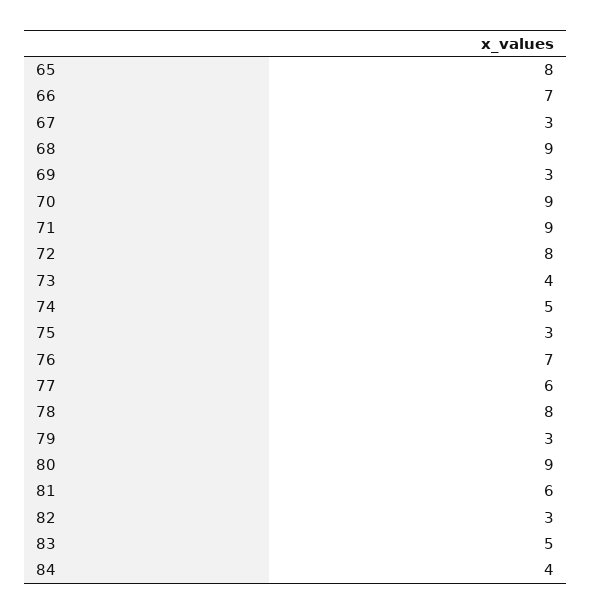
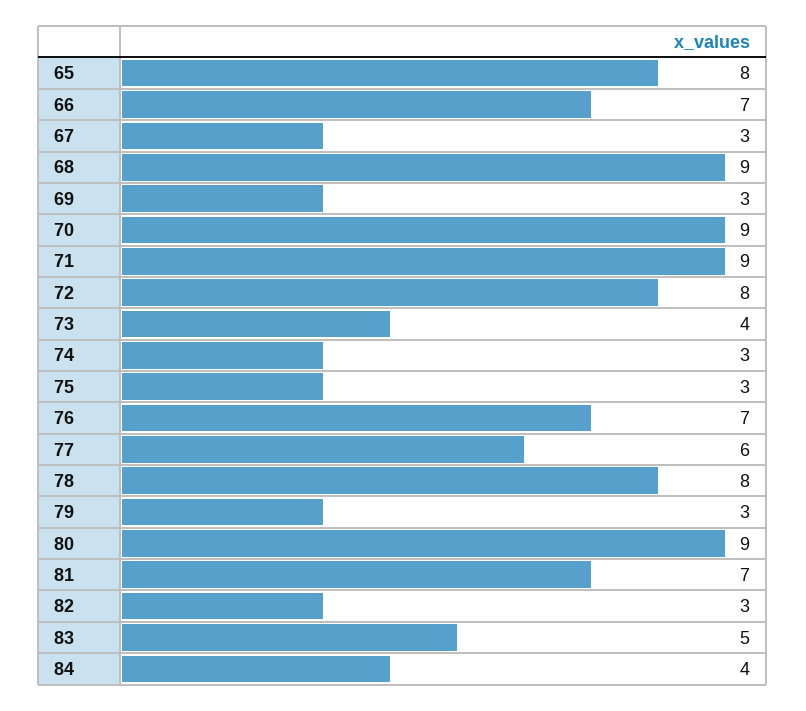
74: 5 -> 3
81: 6 -> 7

